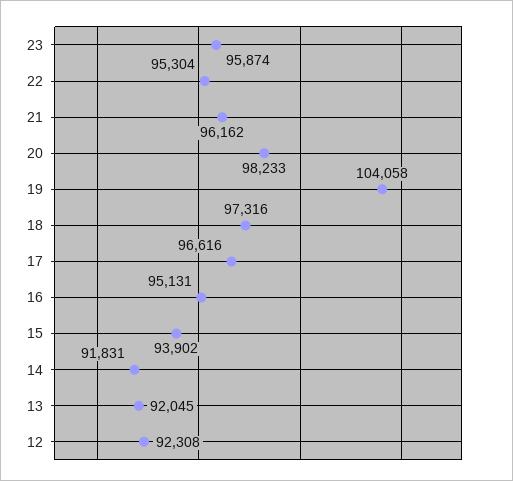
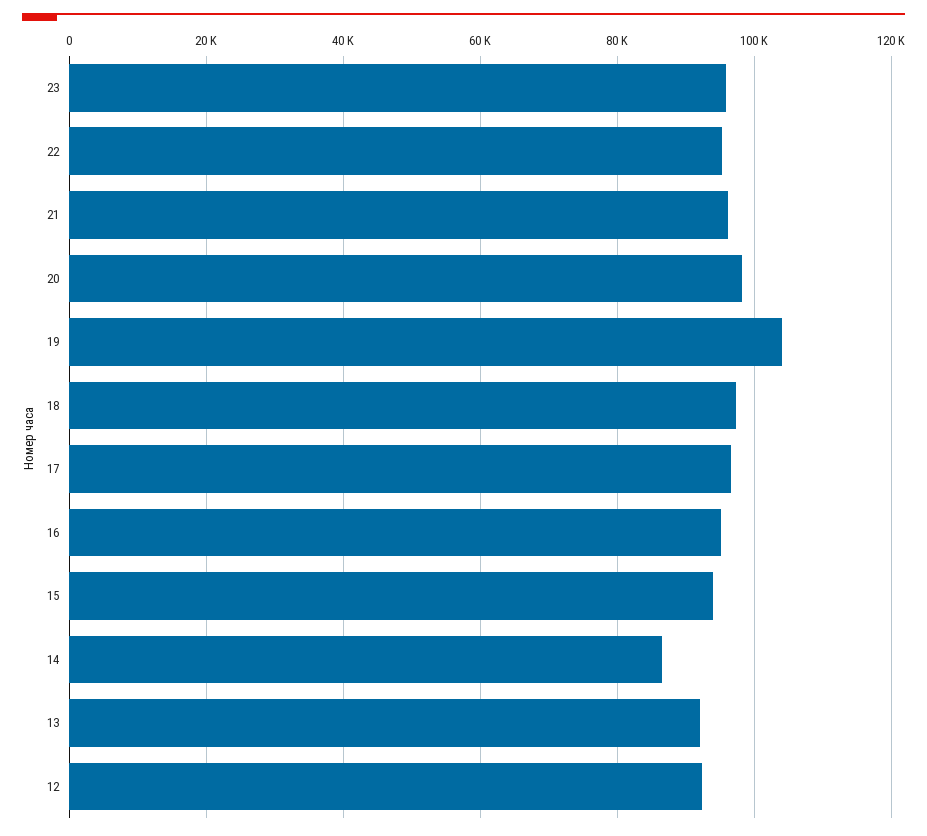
14: 91831 -> 86000

